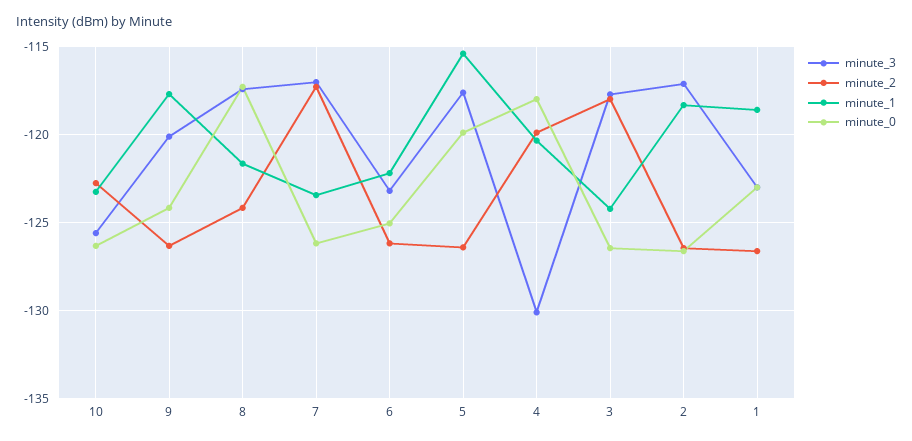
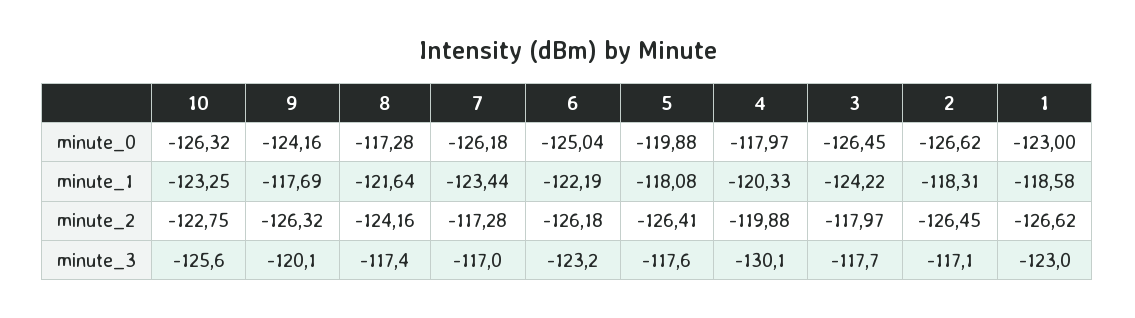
minute_1, 5: -115.5 -> -118.08

